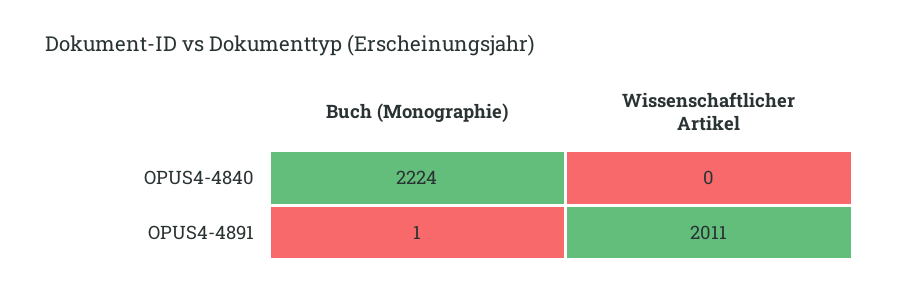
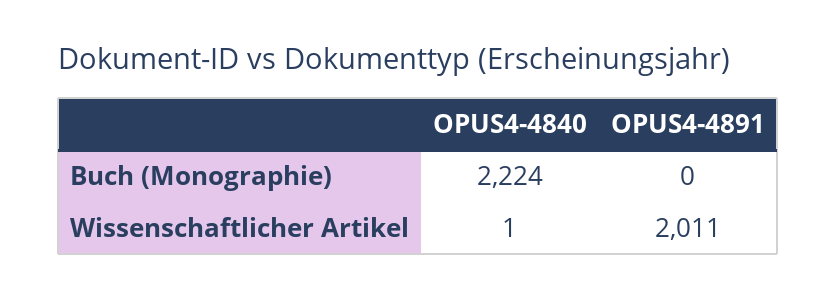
Wissenschaftlicher Artikel, OPUS4-4840: 0 -> 1
Buch (Monographie), OPUS4-4891: 1 -> 0

